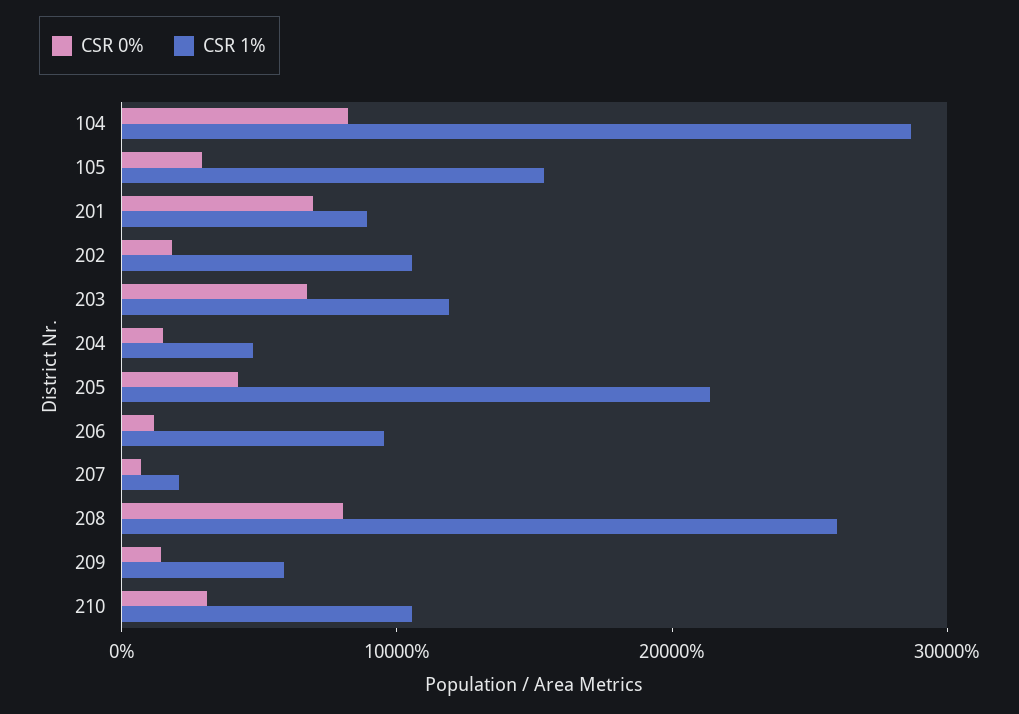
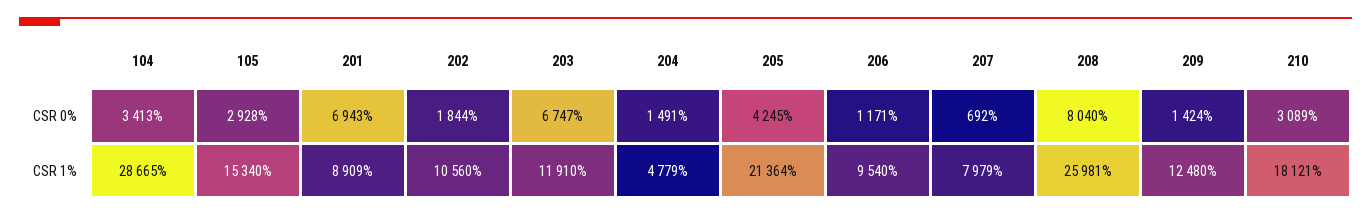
CSR 0%, 104: 8000 -> 3413
CSR 1%, 207: 2000 -> 7979
CSR 1%, 209: 6000 -> 12480
CSR 1%, 210: 10000 -> 18121

